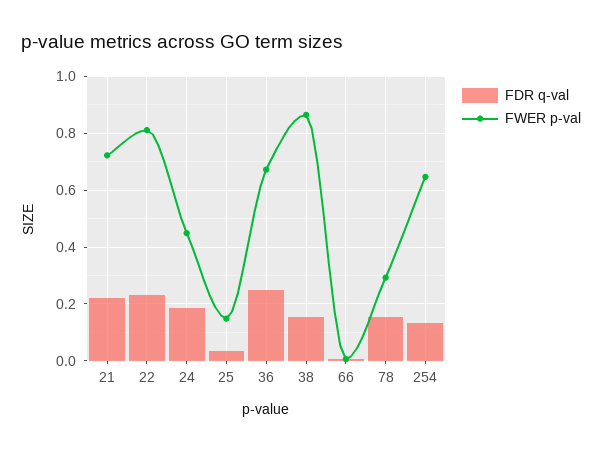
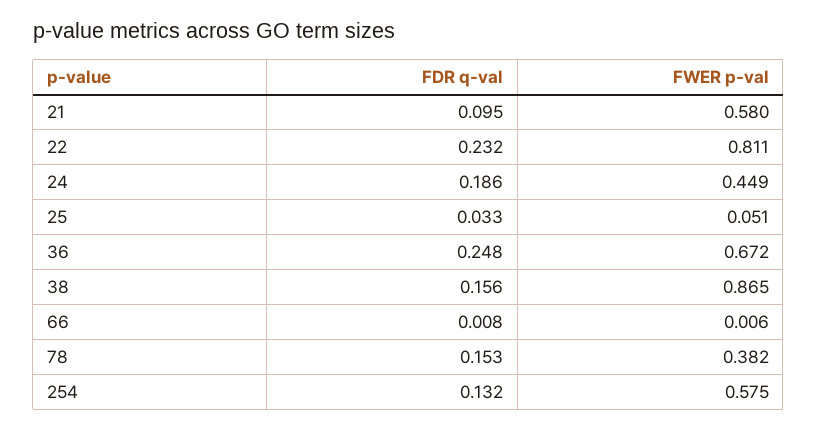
FDR q-val, 21: 0.225 -> 0.095
FWER p-val, 21: 0.725 -> 0.58
FWER p-val, 25: 0.15 -> 0.051
FWER p-val, 78: 0.3 -> 0.382
FWER p-val, 254: 0.65 -> 0.575

